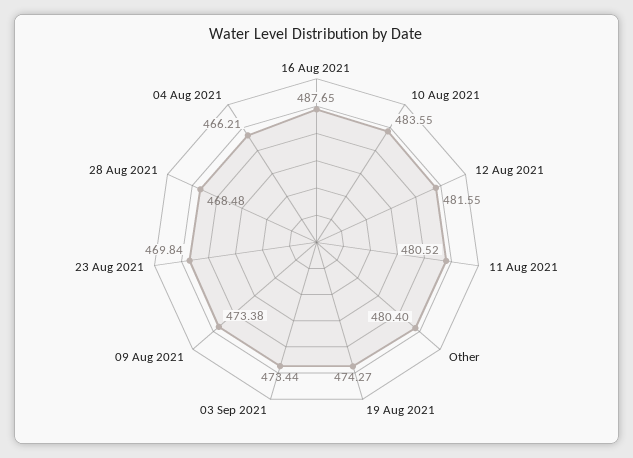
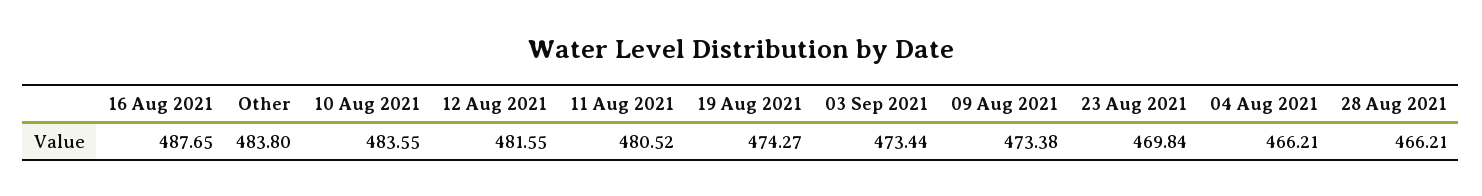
Other: 480.4 -> 483.8
28 Aug 2021: 468.48 -> 466.21

